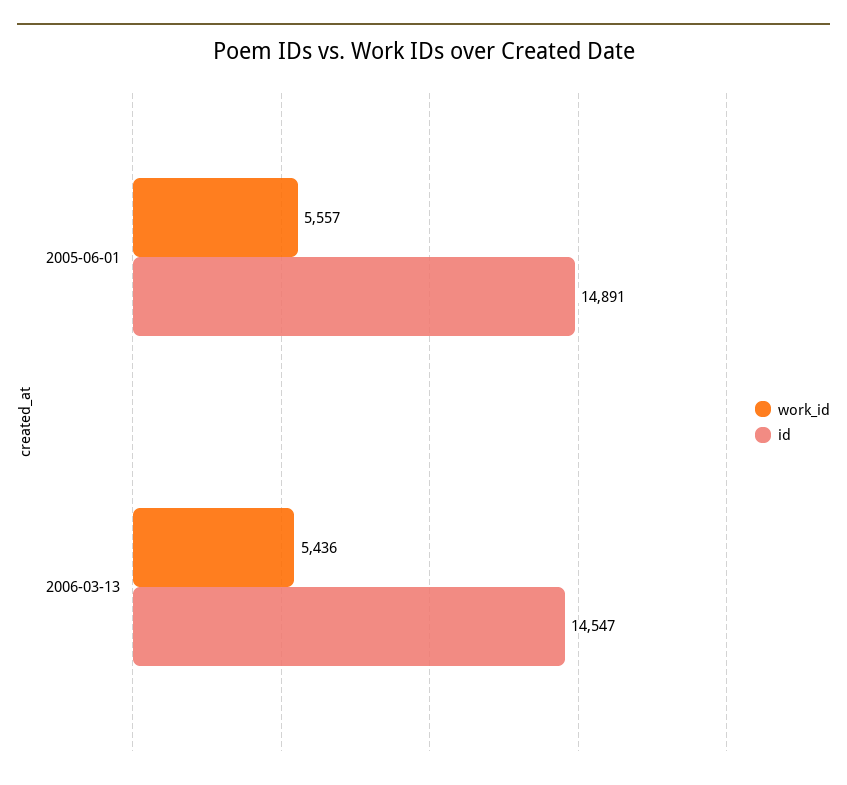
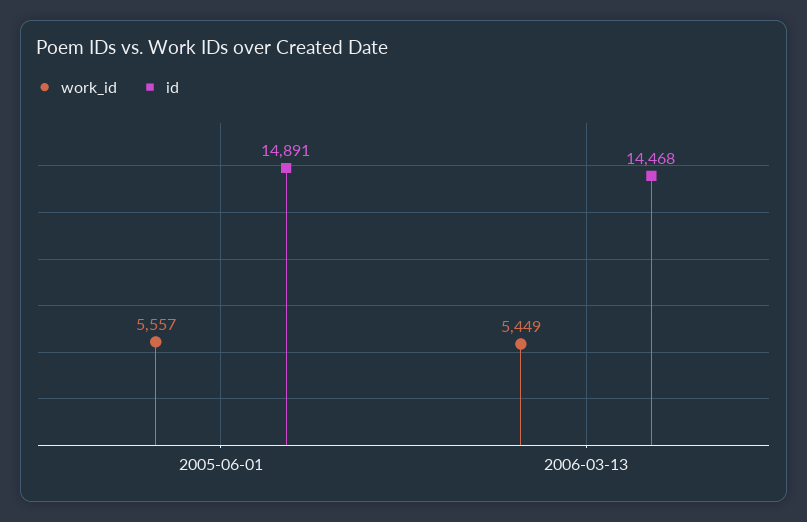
work_id, 2006-03-13: 5436 -> 5449
id, 2006-03-13: 14547 -> 14468

